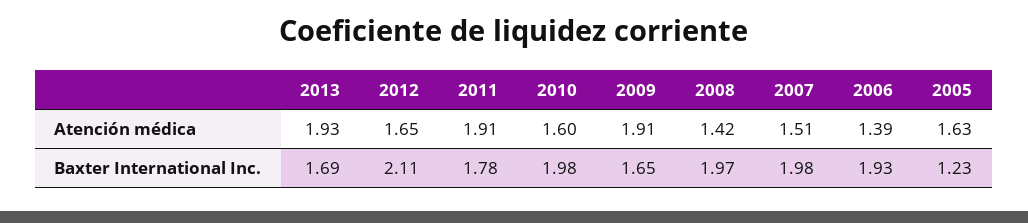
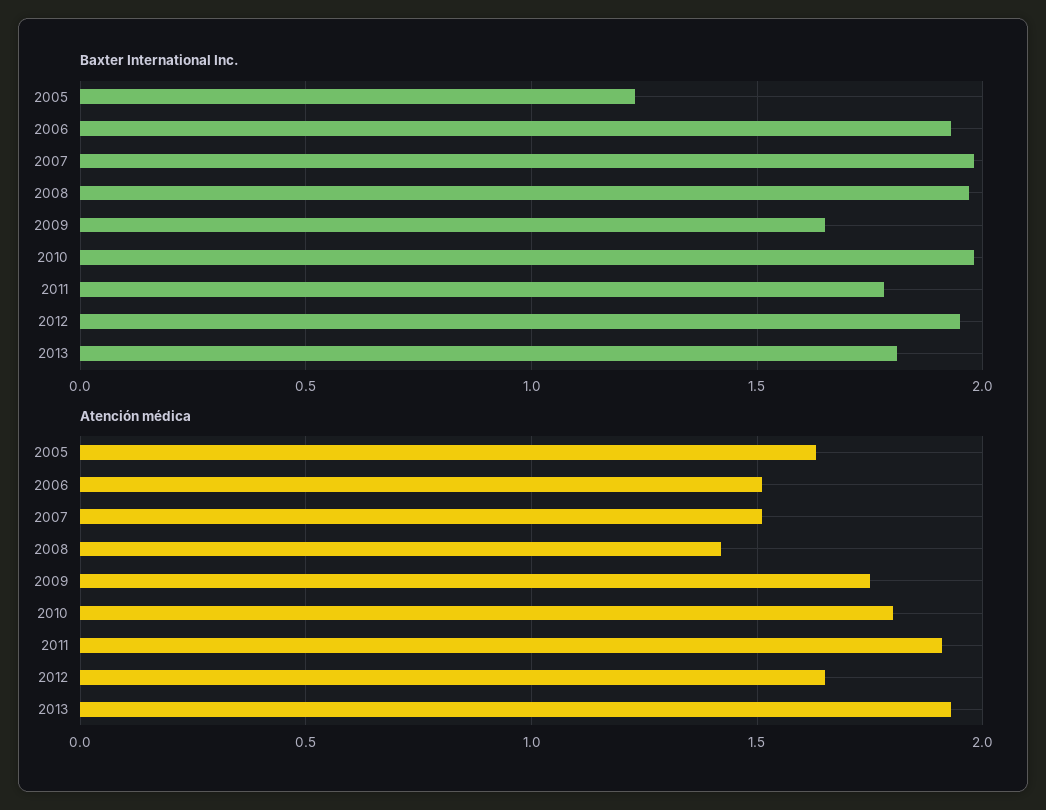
Atención médica, 2010: 1.6 -> 1.8
Atención médica, 2009: 1.91 -> 1.75
Atención médica, 2006: 1.39 -> 1.5
Baxter International Inc., 2013: 1.69 -> 1.8
Baxter International Inc., 2012: 2.11 -> 1.95

